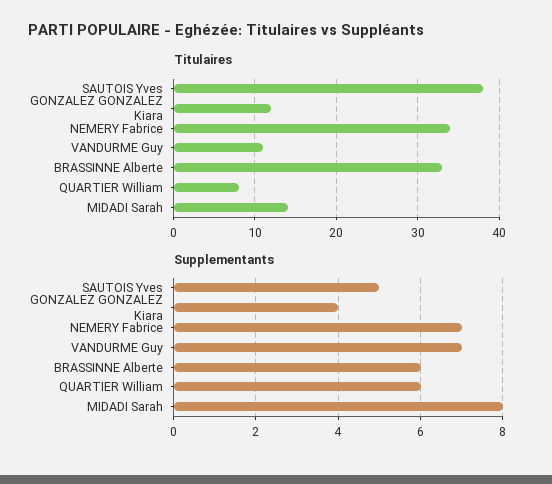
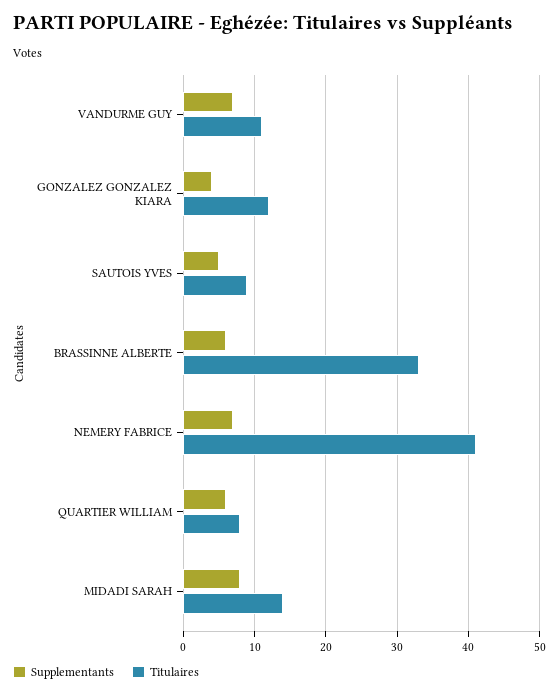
Titulaires, SAUTOIS Yves: 38 -> 9
Titulaires, NEMERY Fabrice: 34 -> 41

